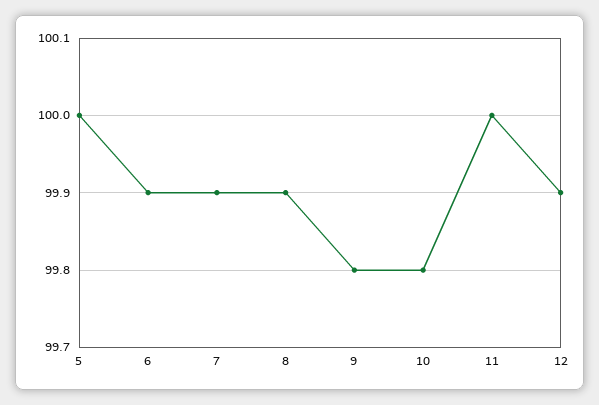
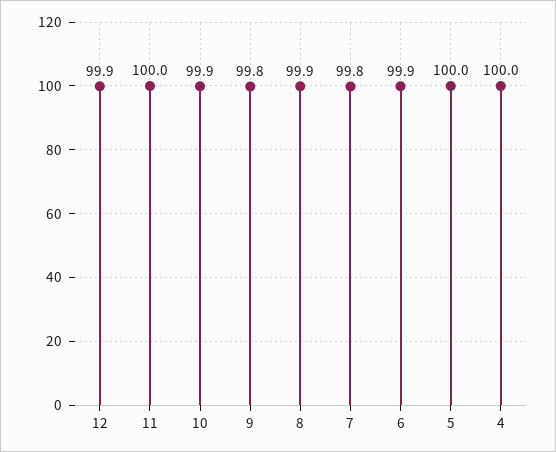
7: 99.9 -> 99.8
10: 99.8 -> 99.9
4: none -> 100

